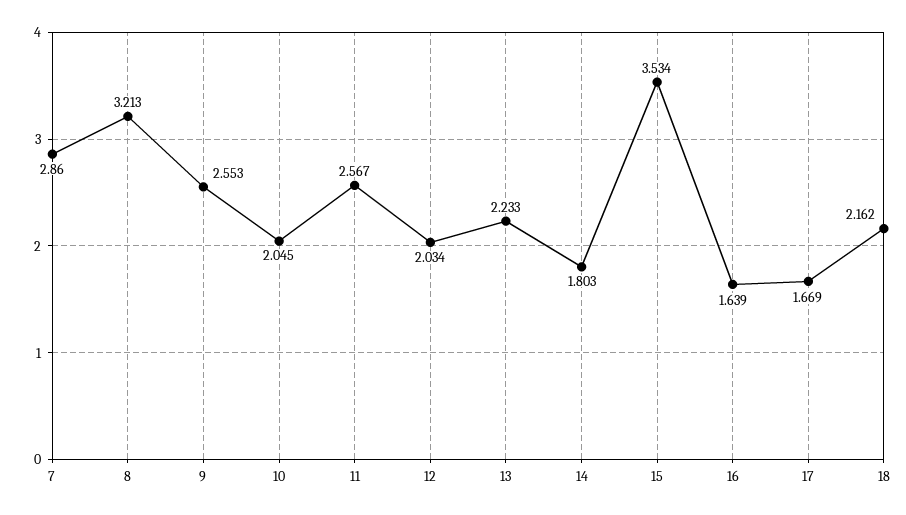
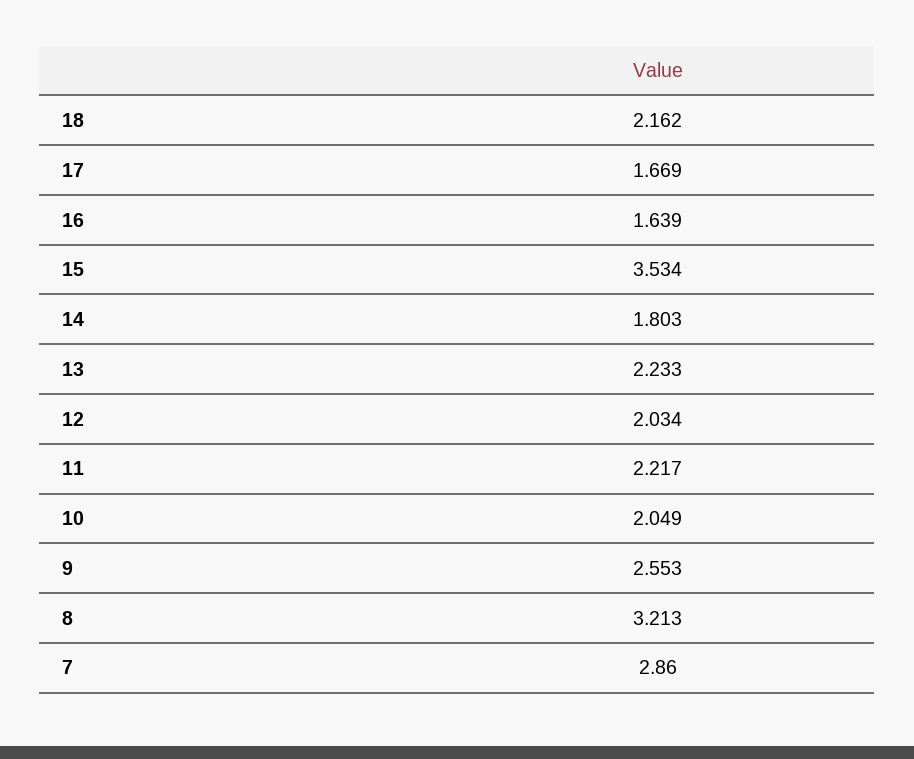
10: 2.045 -> 2.049
11: 2.567 -> 2.217

